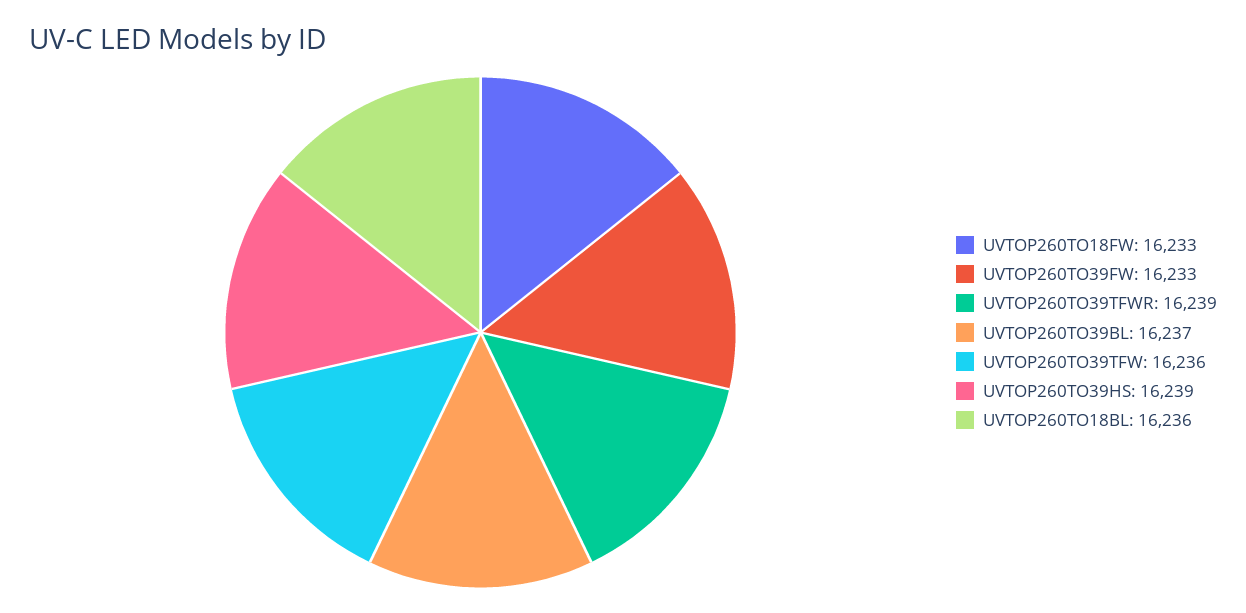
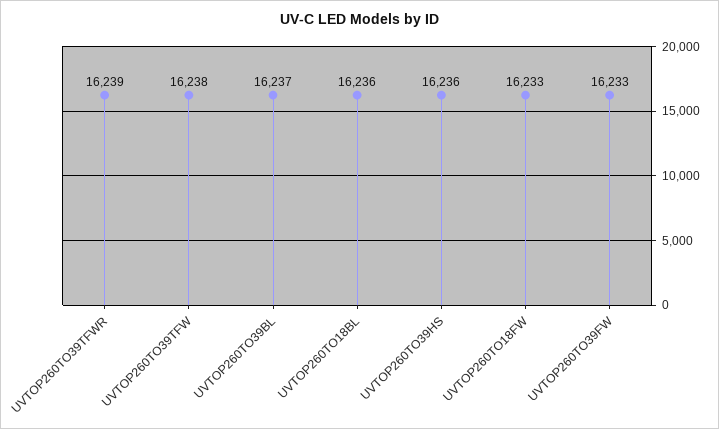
UVTOP260TO39TFW: 16236 -> 16238
UVTOP260TO39HS: 16239 -> 16236

